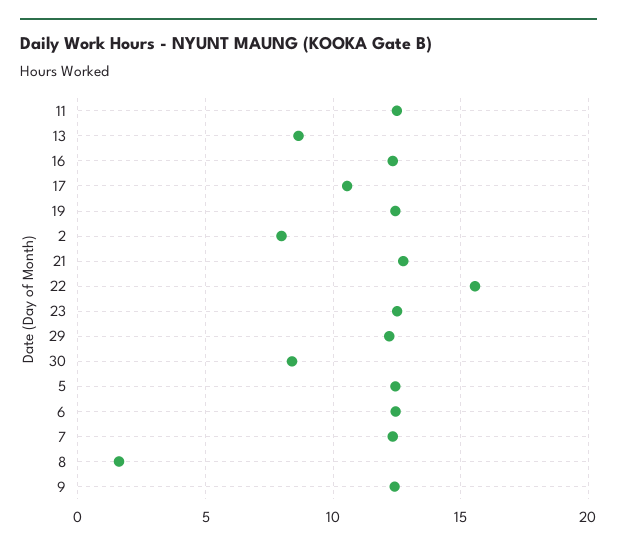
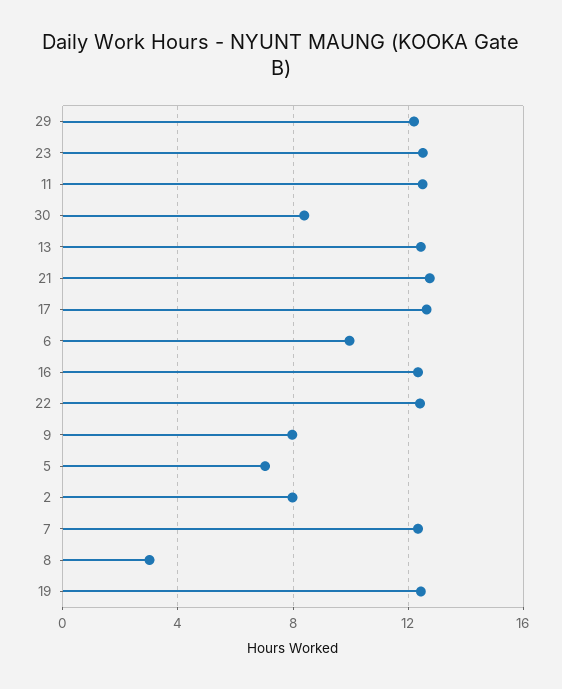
13: 8.5 -> 12.5
17: 10.5 -> 12.5
22: 15.5 -> 12.5
5: 12.5 -> 7
6: 12.5 -> 10
8: 1.5 -> 3
9: 12.5 -> 8

